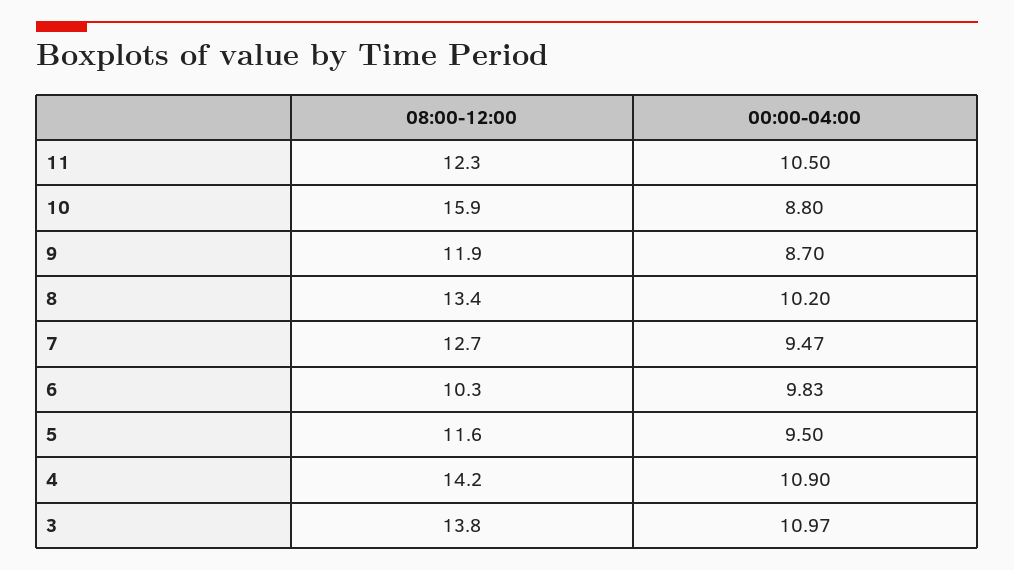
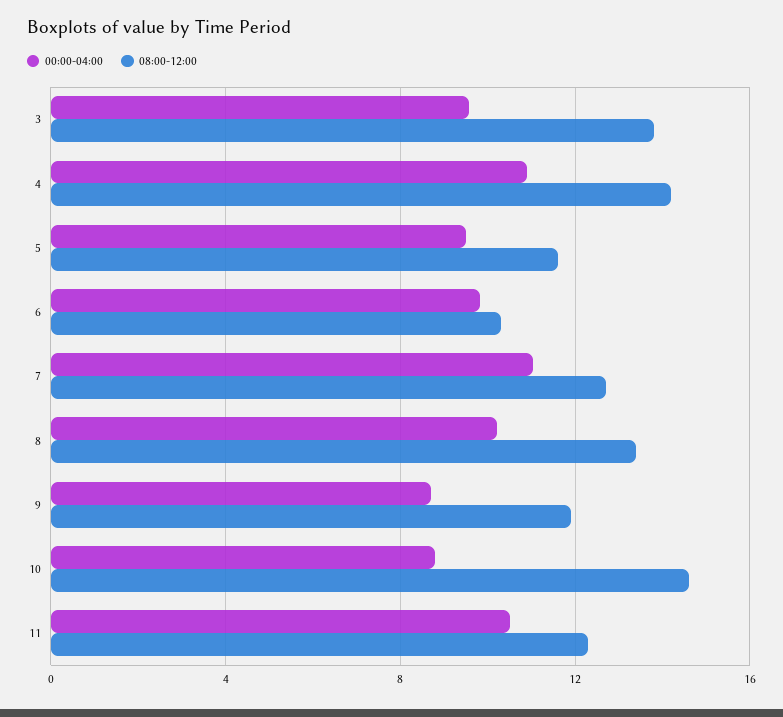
08:00-12:00, 10: 15.9 -> 14.5
00:00-04:00, 7: 9.47 -> 11
00:00-04:00, 3: 10.97 -> 9.5

